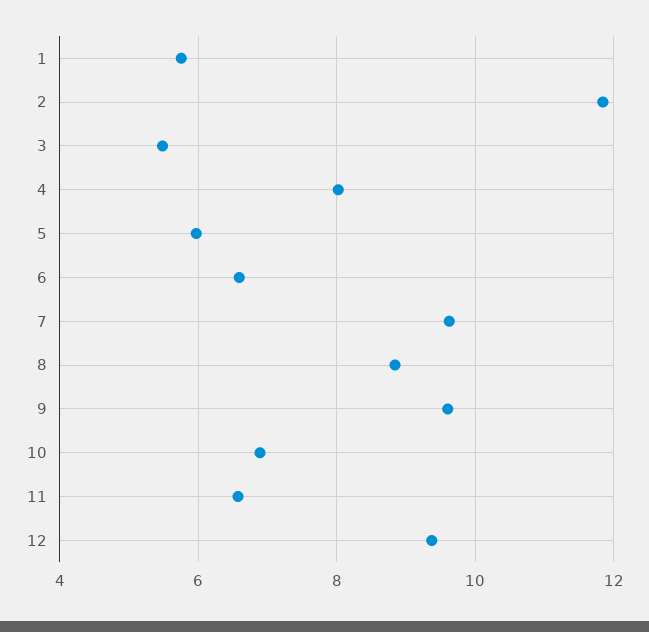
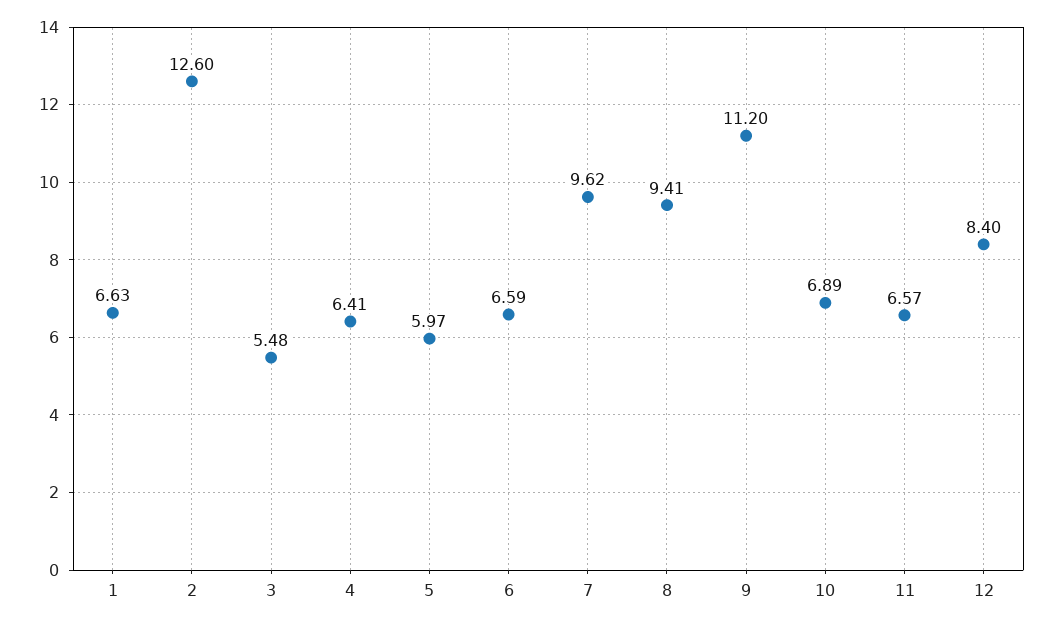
1: 5.8 -> 6.63
2: 11.8 -> 12.6
4: 8 -> 6.41
8: 8.8 -> 9.41
9: 9.6 -> 11.2
12: 9.4 -> 8.4

